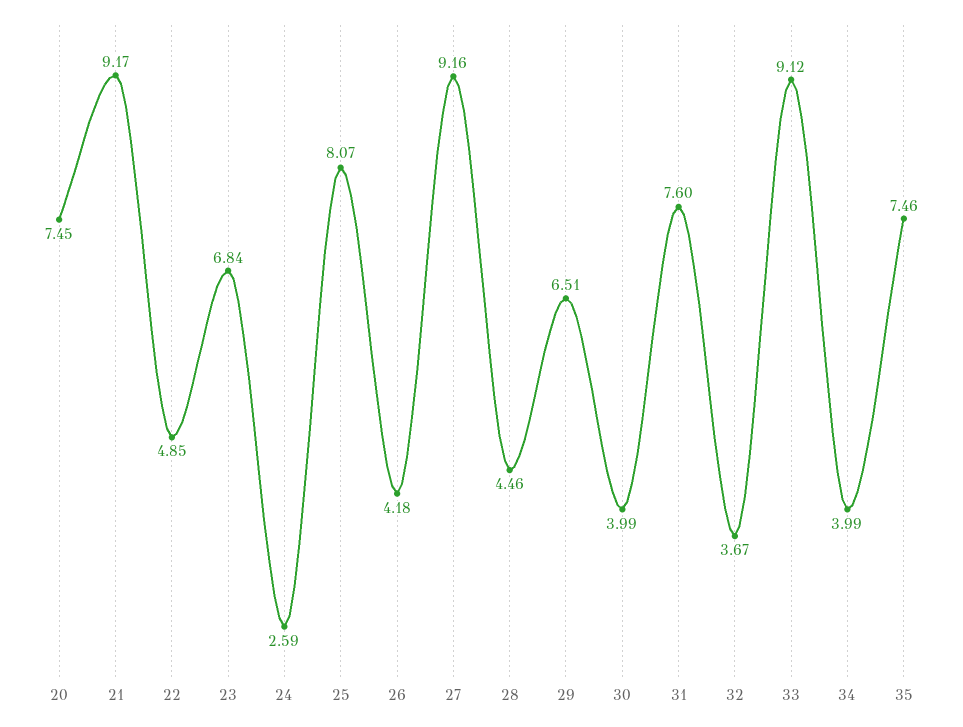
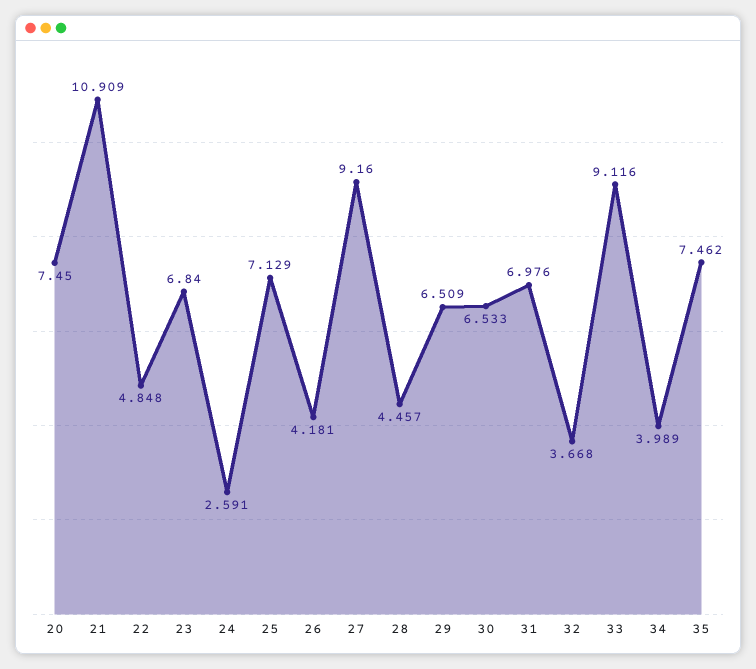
21: 9.17 -> 10.909
25: 8.07 -> 7.129
30: 3.99 -> 6.533
31: 7.6 -> 6.976

